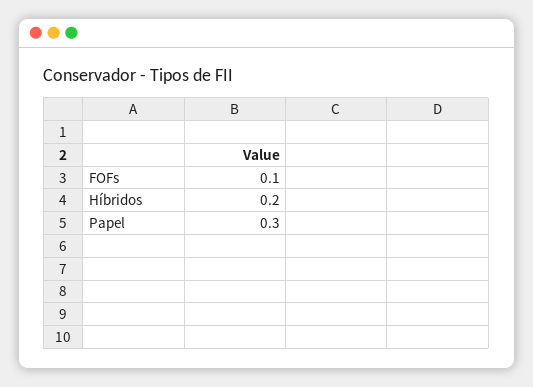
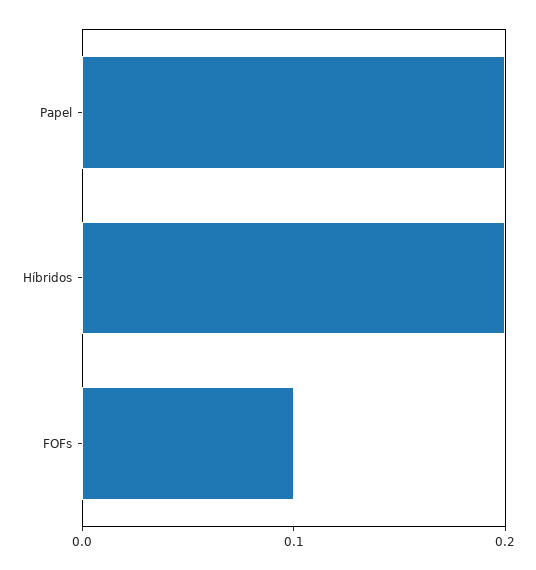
Papel: 0.3 -> 0.2

